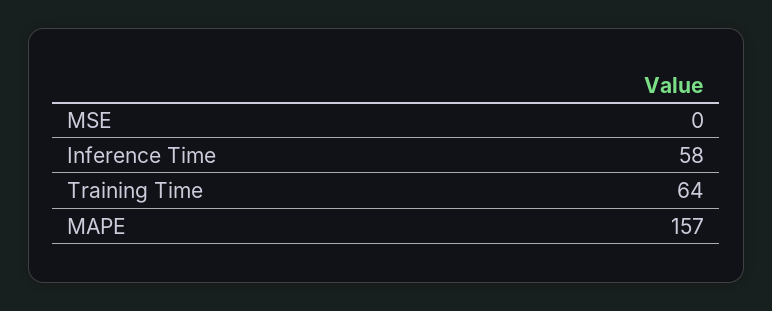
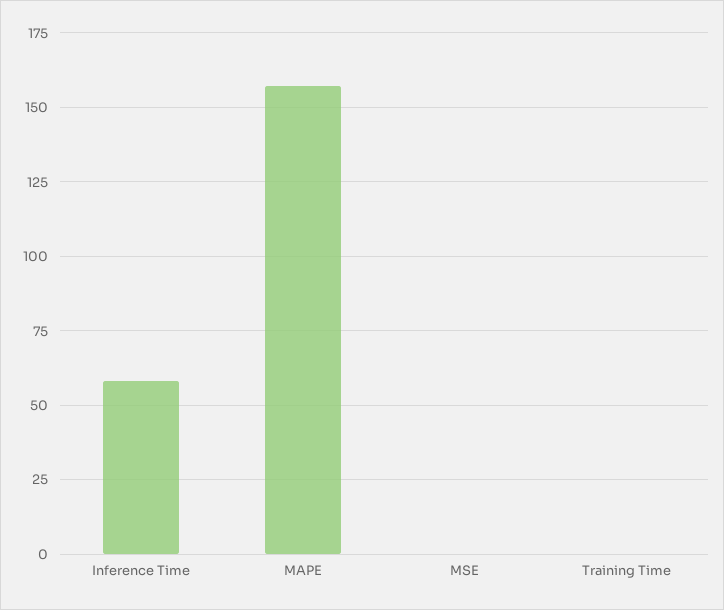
Training Time: 64 -> 0

